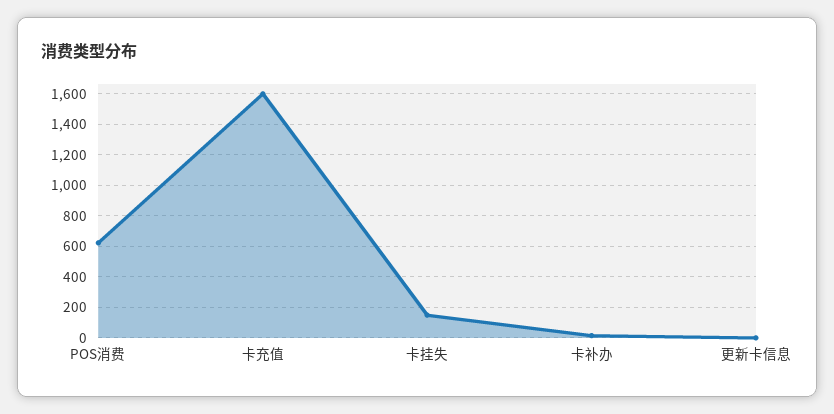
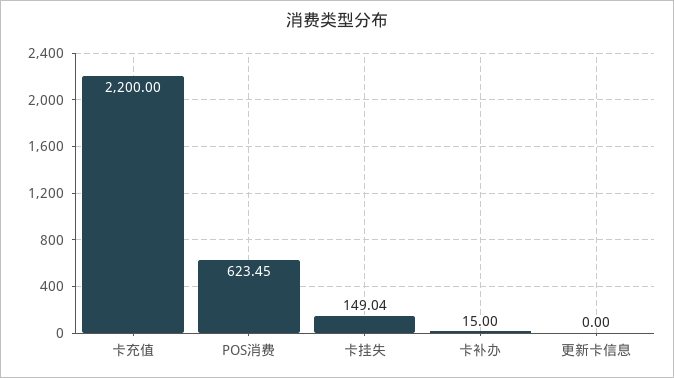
卡充值: 1600 -> 2200

